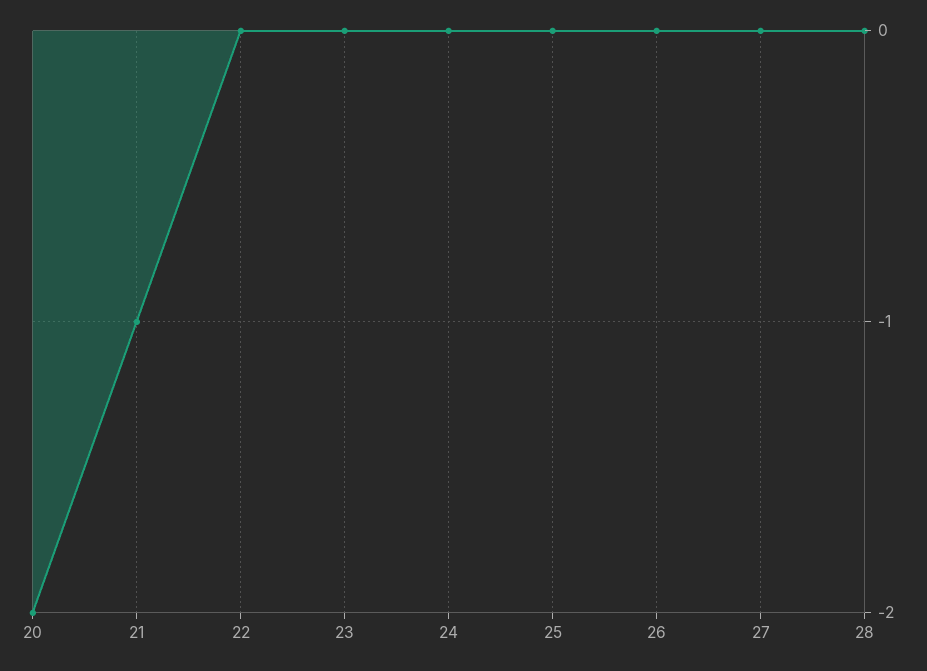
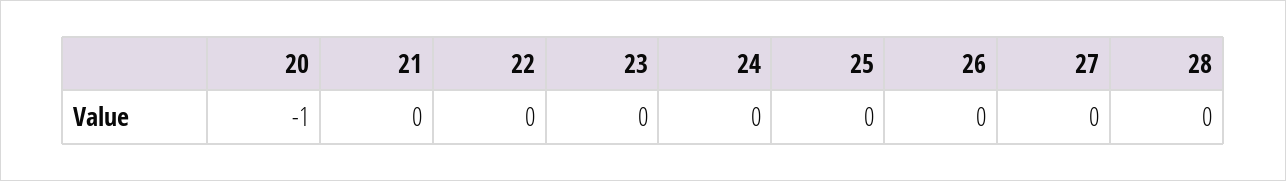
20: -2 -> -1
21: -1 -> 0

